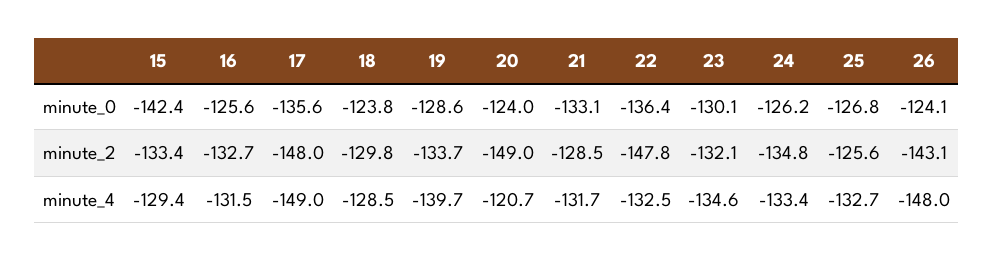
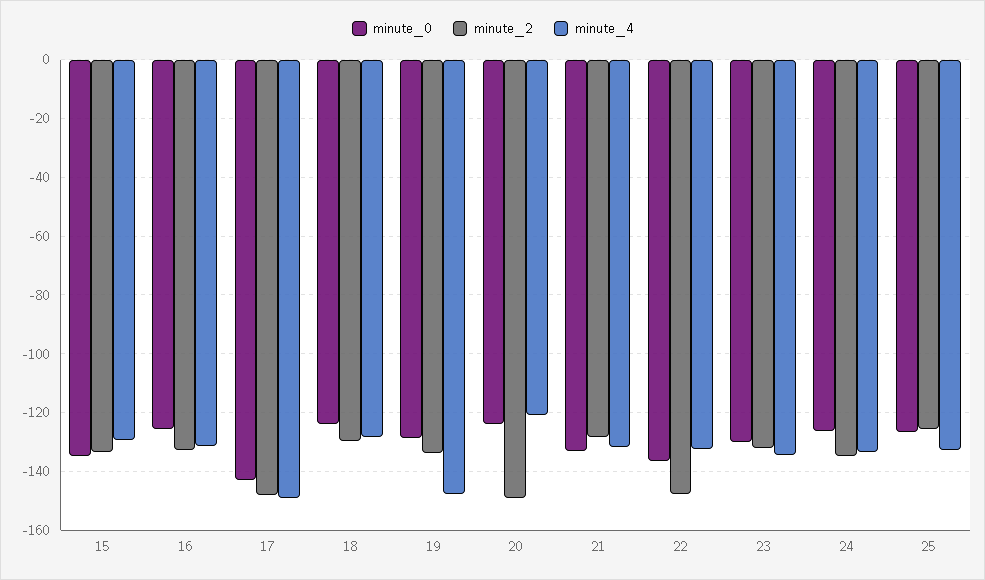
minute_0, 15: -142.4 -> -135
minute_0, 17: -135.6 -> -142.5
minute_0, 26: -124.1 -> none
minute_2, 26: -143.1 -> none
minute_4, 19: -139.7 -> -147.5
minute_4, 26: -148 -> none

